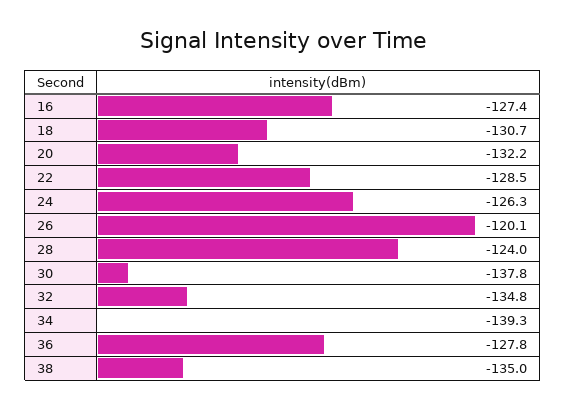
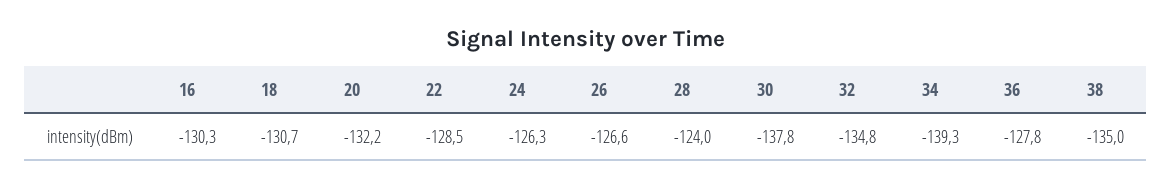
16: -127.4 -> -130.3
26: -120.1 -> -126.6

